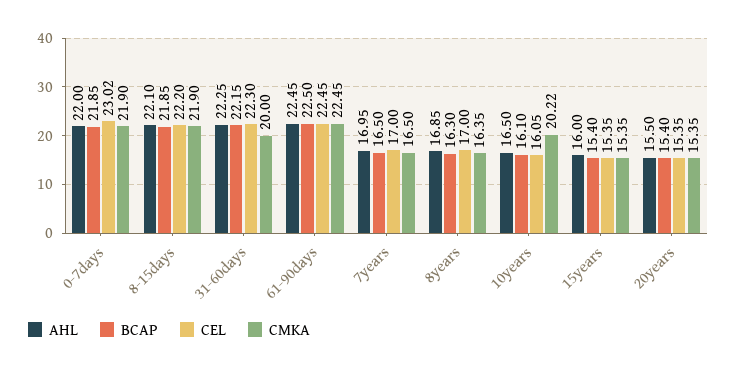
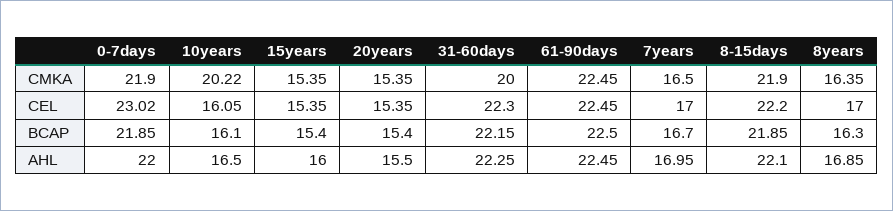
BCAP, 7years: 16.5 -> 16.7

